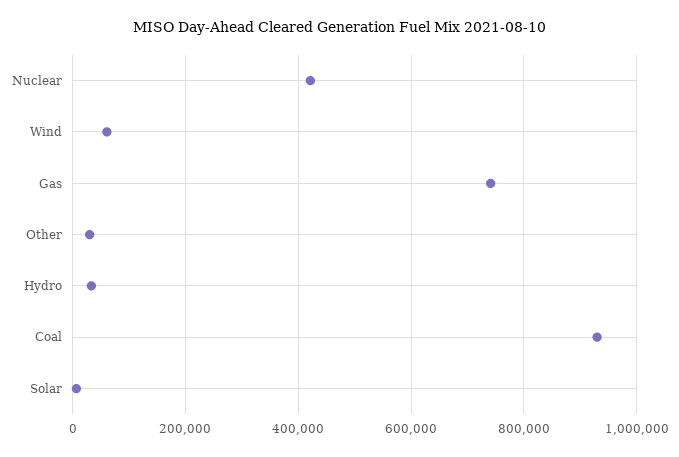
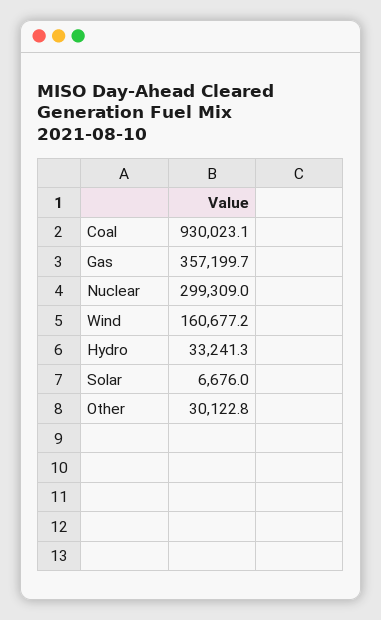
Nuclear: 420000 -> 299309
Wind: 60000 -> 160677.2
Gas: 740000 -> 357199.7

